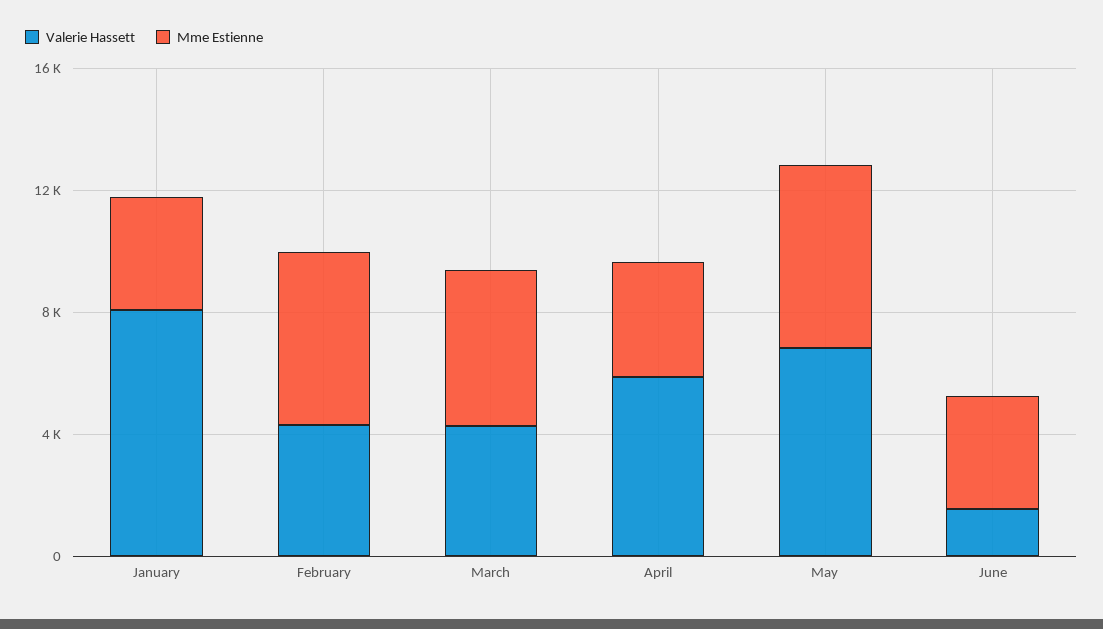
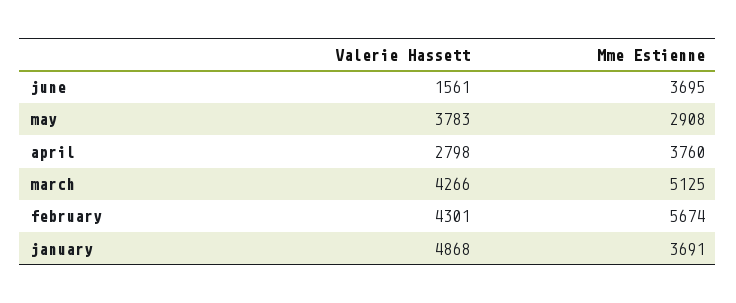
Valerie Hassett, January: 8000 -> 4868
Valerie Hassett, April: 6000 -> 2798
Valerie Hassett, May: 7000 -> 3783
Mme Estienne, May: 6000 -> 2908

